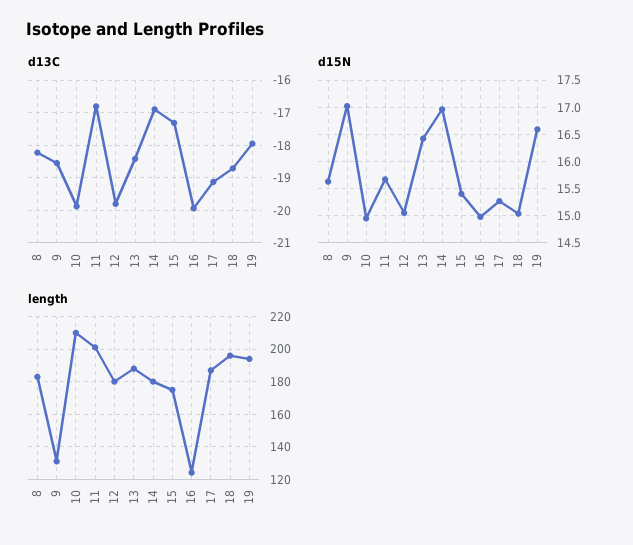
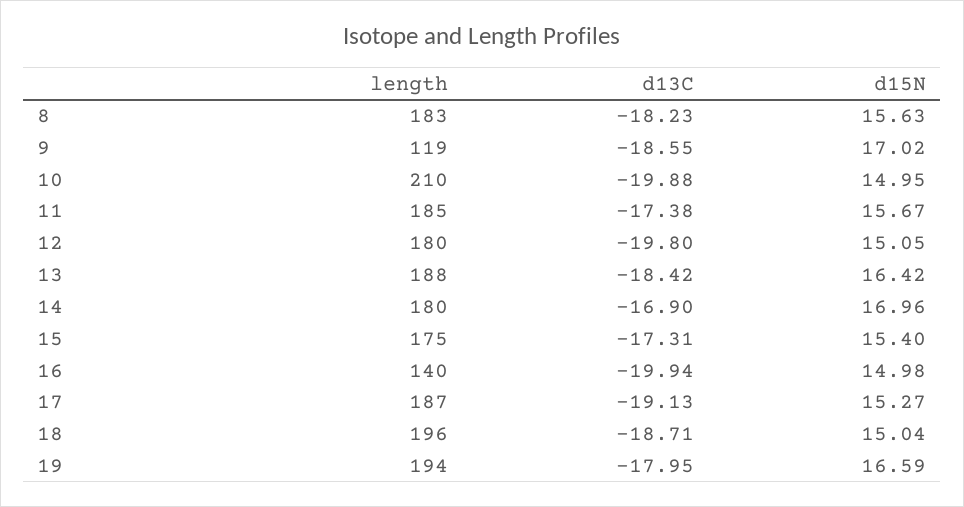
d13C, 11: -16.8 -> -17.38
length, 9: 130 -> 119
length, 11: 200 -> 185
length, 16: 125 -> 140

